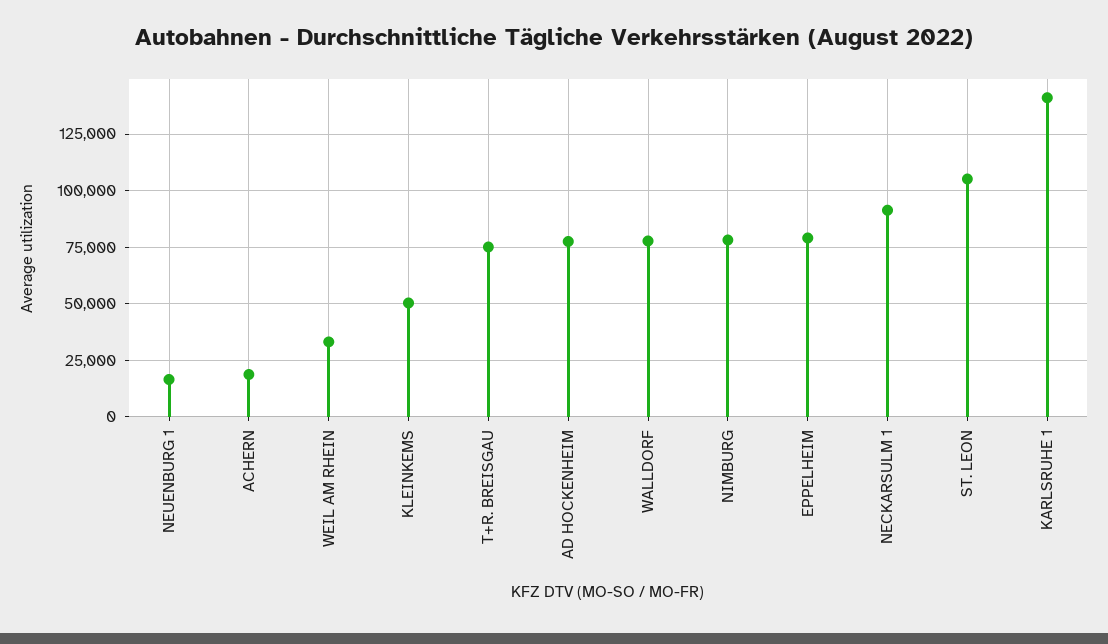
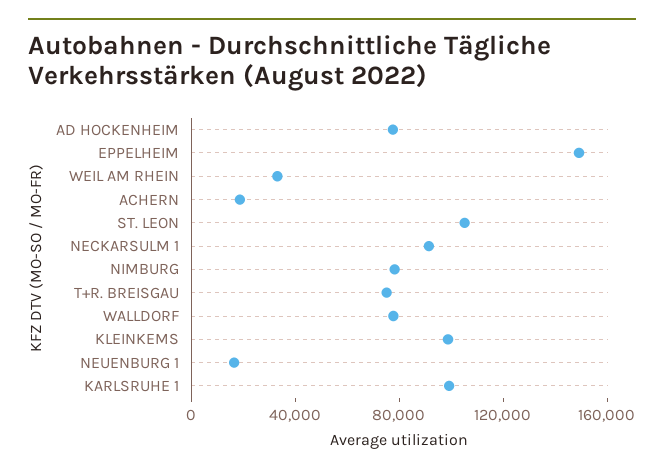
KLEINKEMS: 50000 -> 100000
EPPELHEIM: 80000 -> 150000
KARLSRUHE 1: 140000 -> 100000

